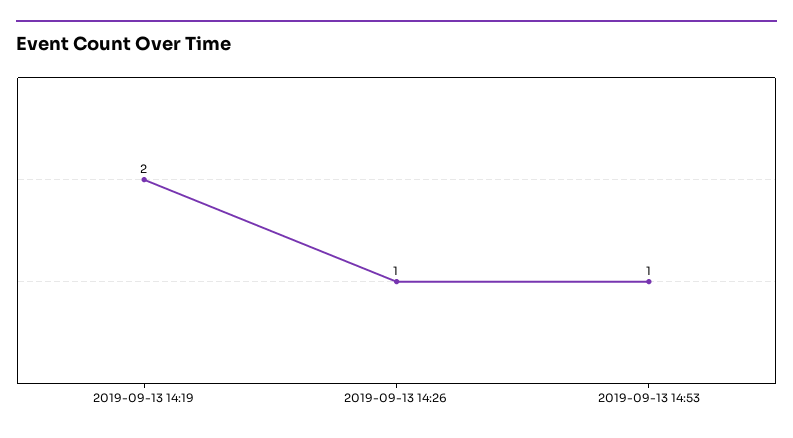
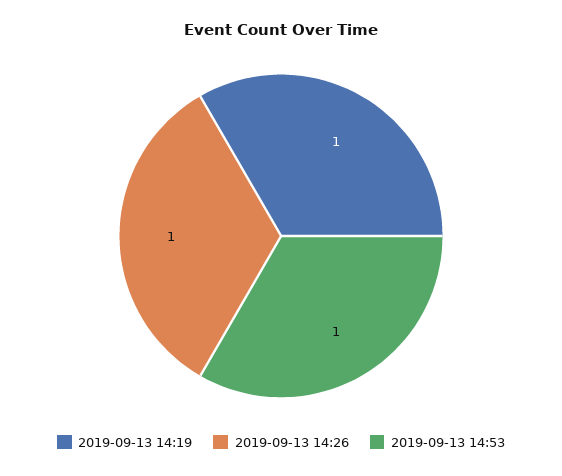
2019-09-13 14:19: 2 -> 1

